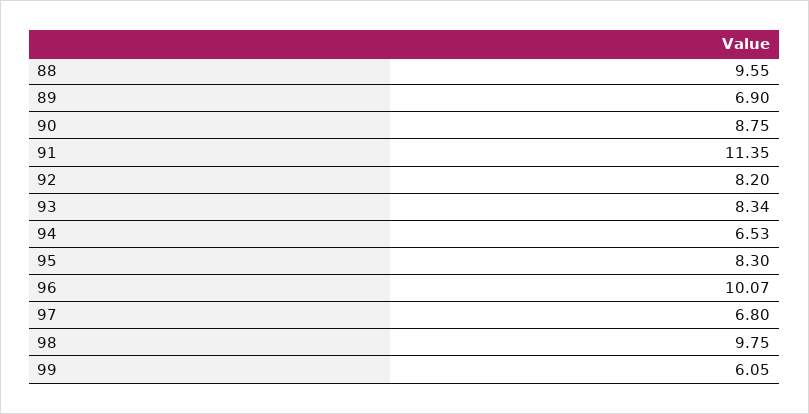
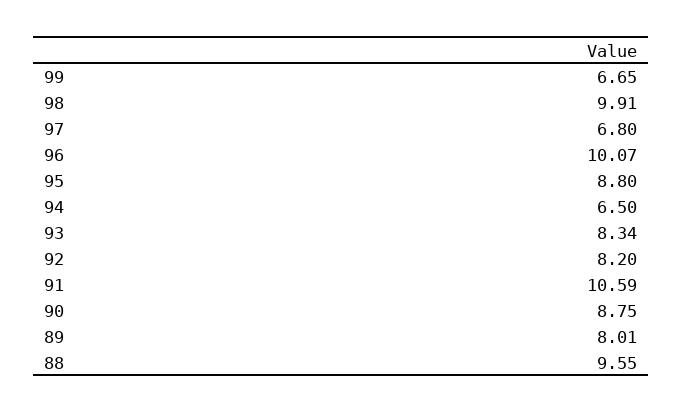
89: 6.9 -> 8.01
91: 11.35 -> 10.59
94: 6.53 -> 6.5
95: 8.3 -> 8.8
98: 9.75 -> 9.91
99: 6.05 -> 6.65

